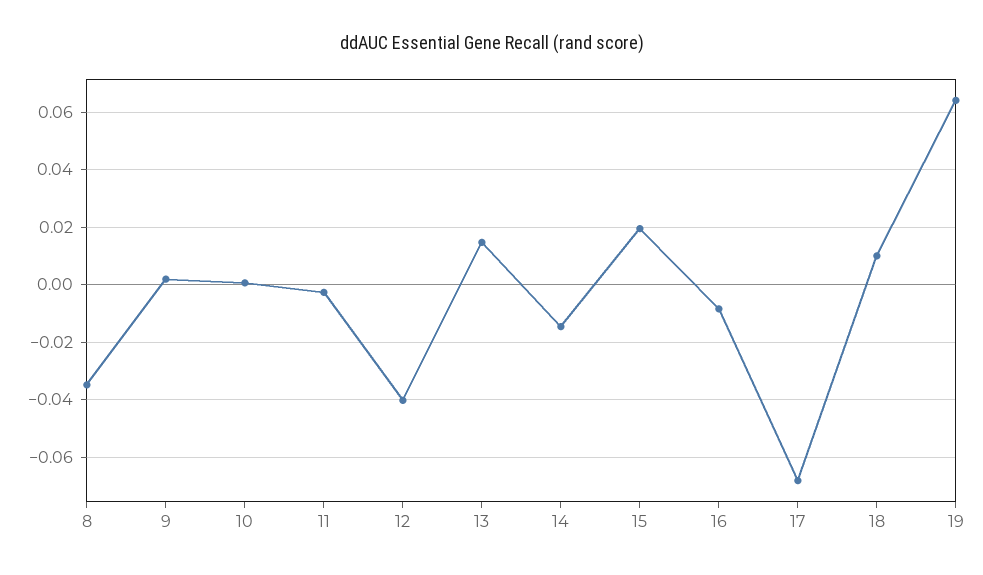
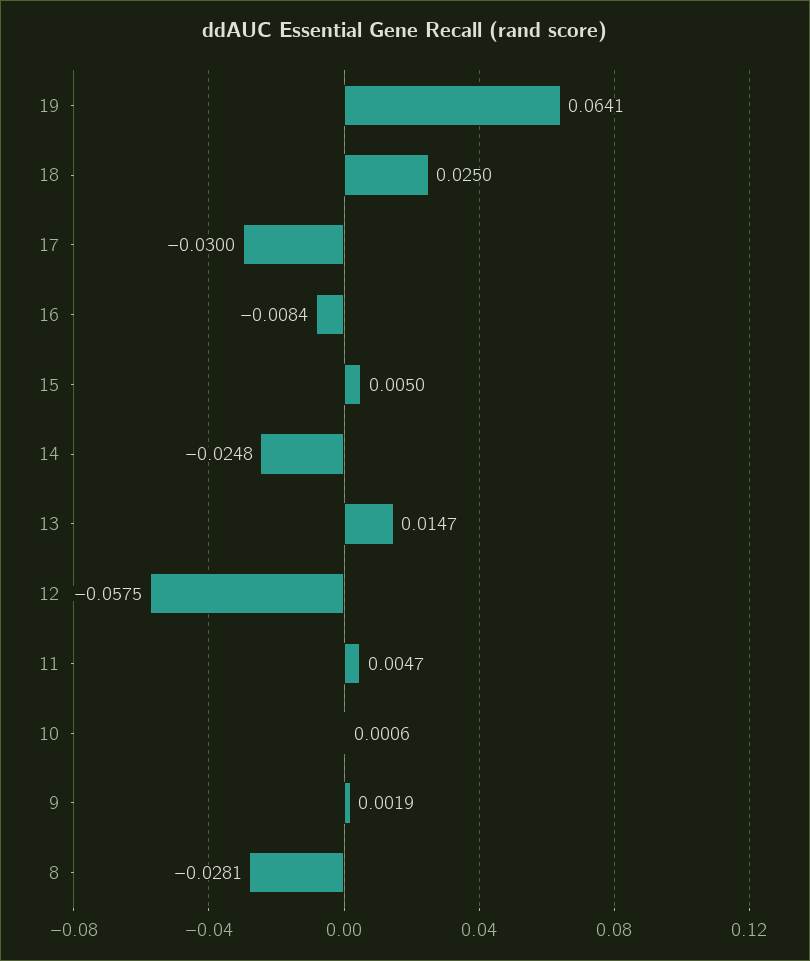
8: -0.035 -> -0.0281
11: -0.0025 -> 0.0047
12: -0.04 -> -0.0575
14: -0.015 -> -0.0248
15: 0.02 -> 0.005
17: -0.0675 -> -0.03
18: 0.01 -> 0.025

